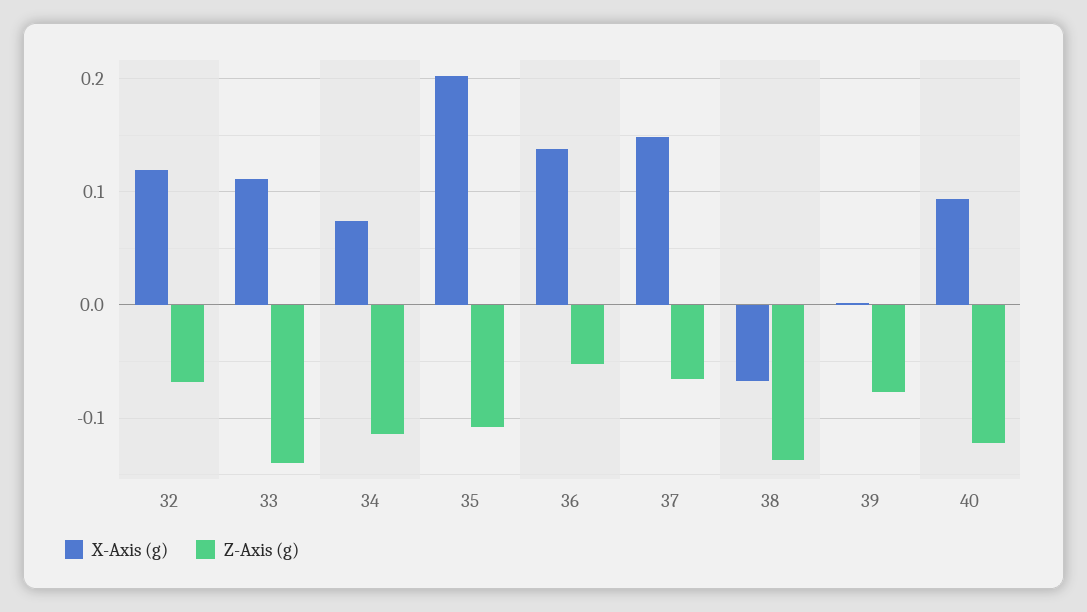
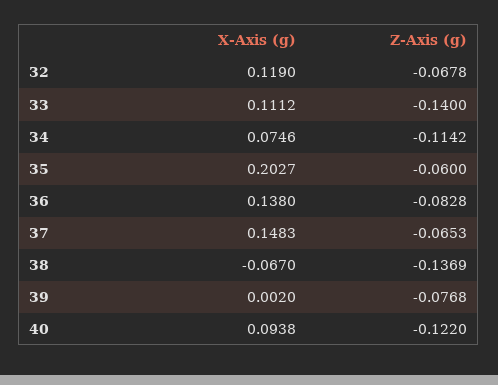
Z-Axis (g), 35: -0.11 -> -0.06
Z-Axis (g), 36: -0.05 -> -0.0828

